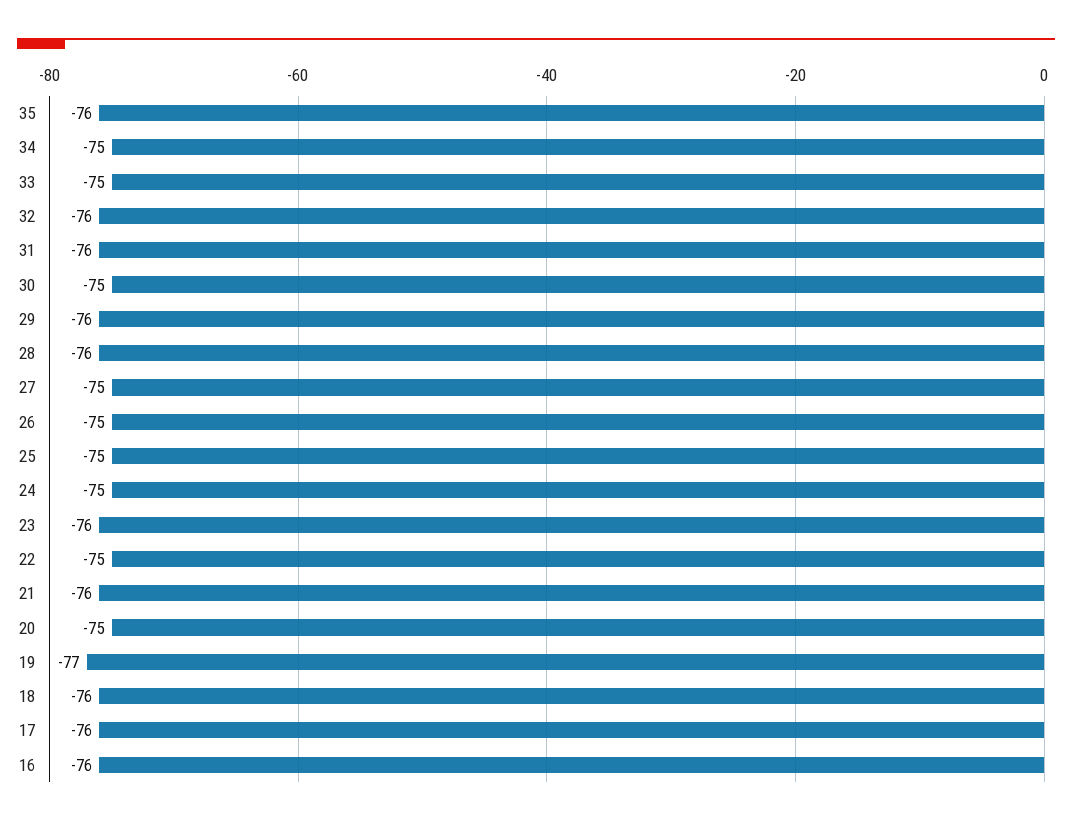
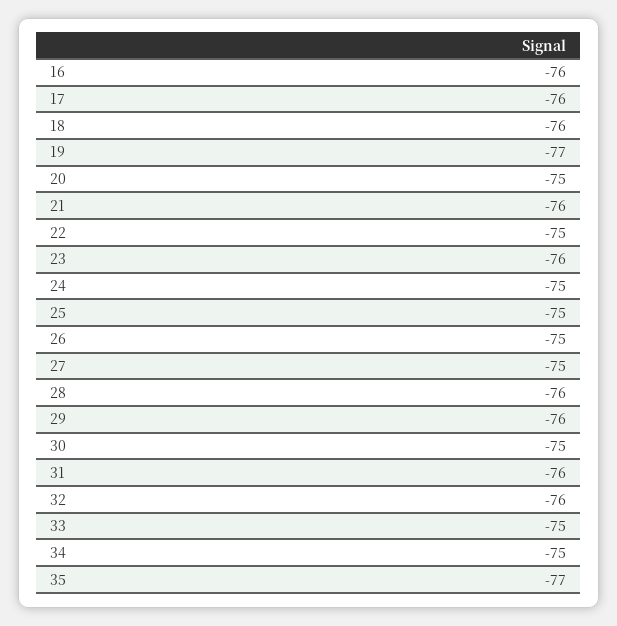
35: -76 -> -77

